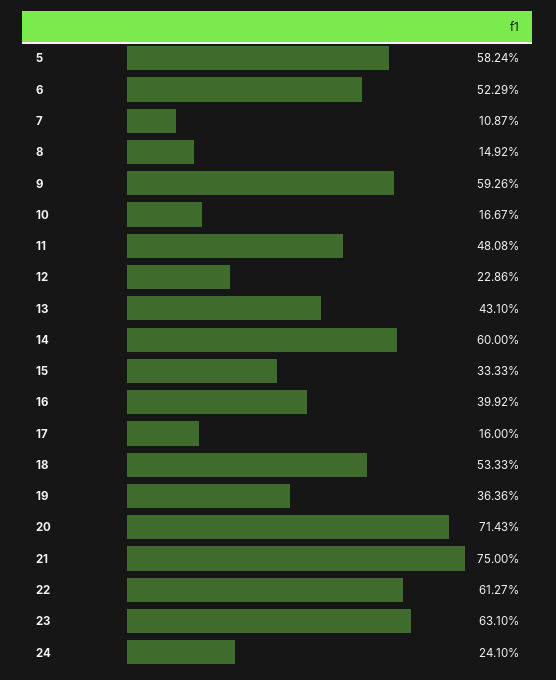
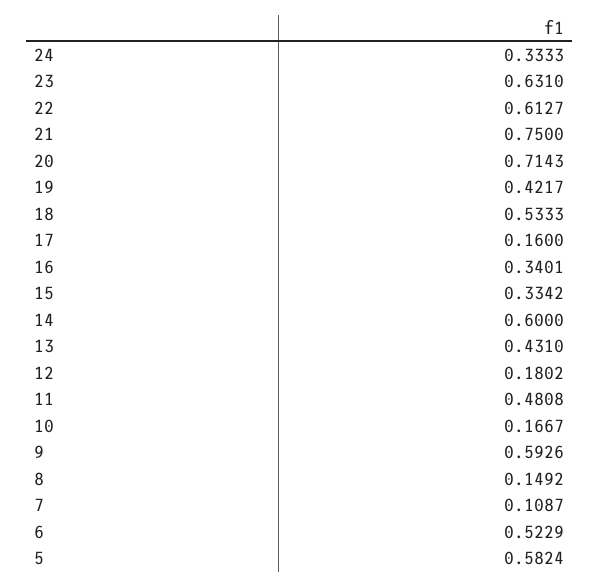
12: 0.2286 -> 0.1802
15: 0.3333 -> 0.3342
16: 0.3992 -> 0.3401
19: 0.3636 -> 0.4217
24: 0.241 -> 0.3333

